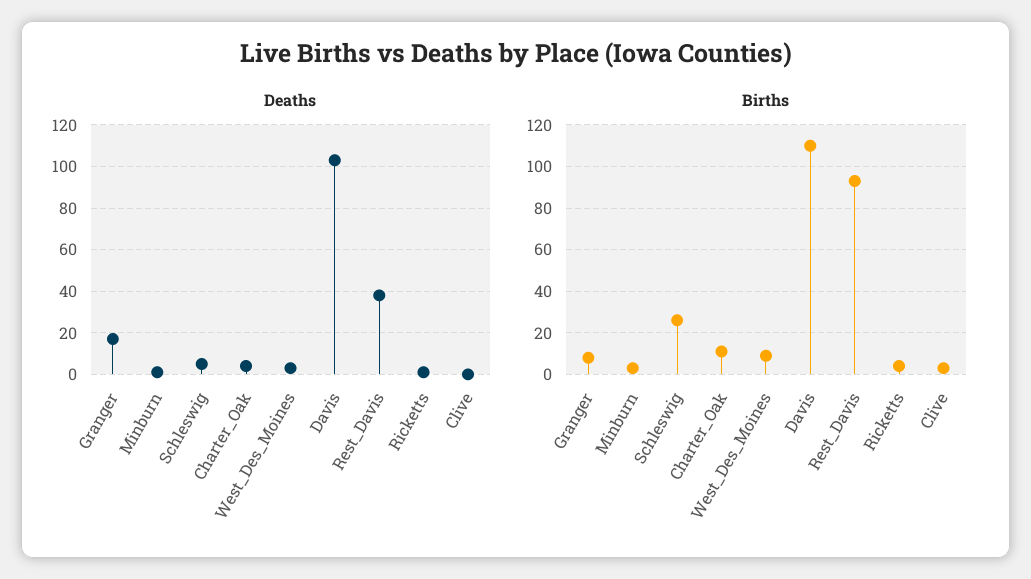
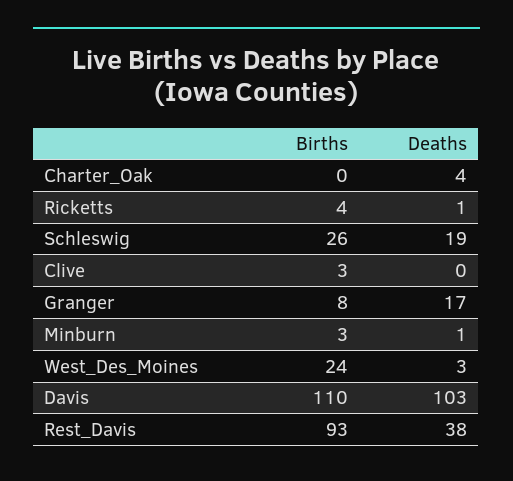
Deaths, Schleswig: 5 -> 19
Births, Charter_Oak: 10 -> 0
Births, West_Des_Moines: 10 -> 24

